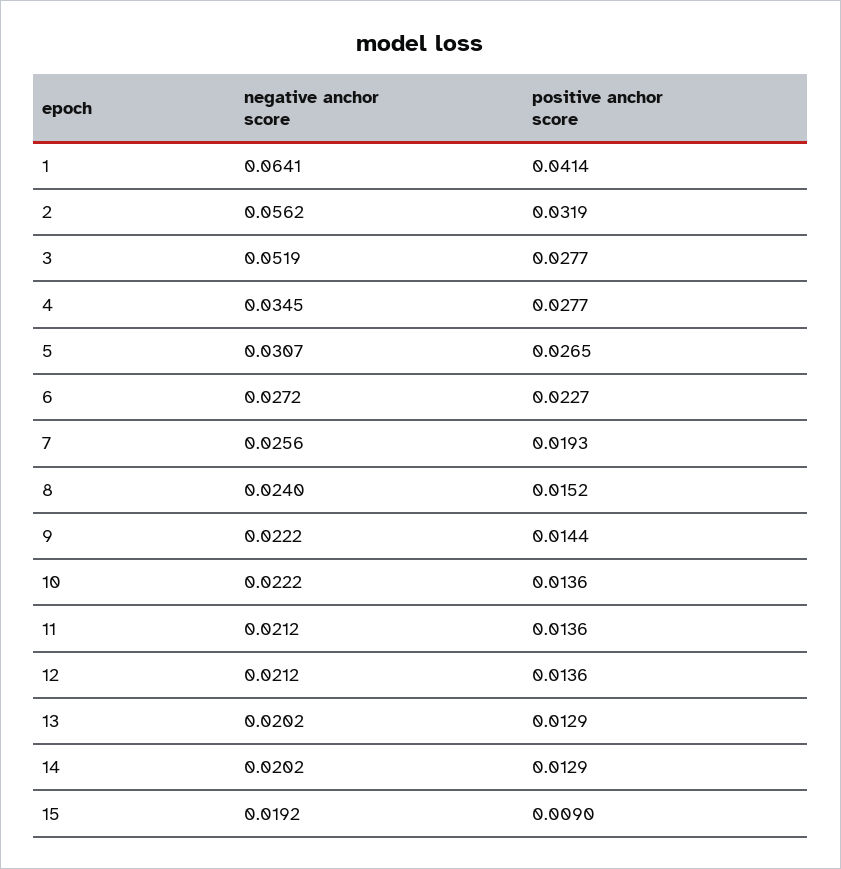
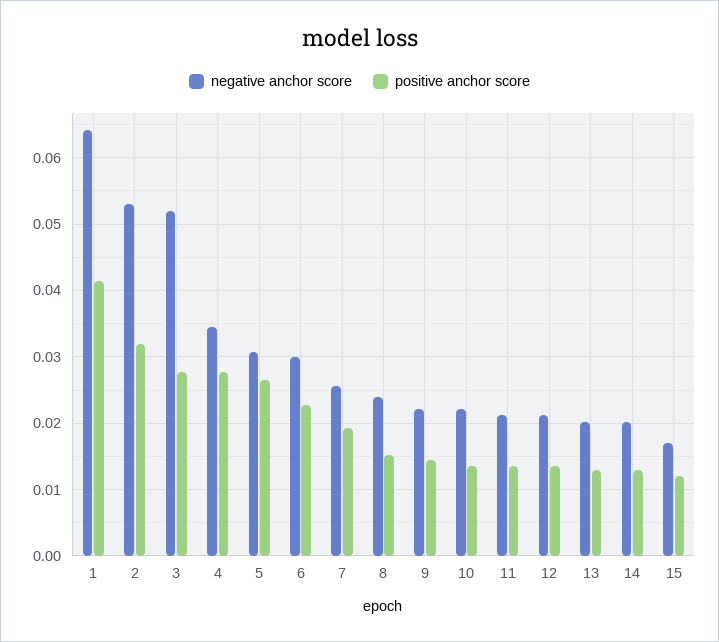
negative anchor score, 2: 0.0562 -> 0.053
negative anchor score, 6: 0.0272 -> 0.03
negative anchor score, 15: 0.0192 -> 0.017
positive anchor score, 15: 0.009 -> 0.012

